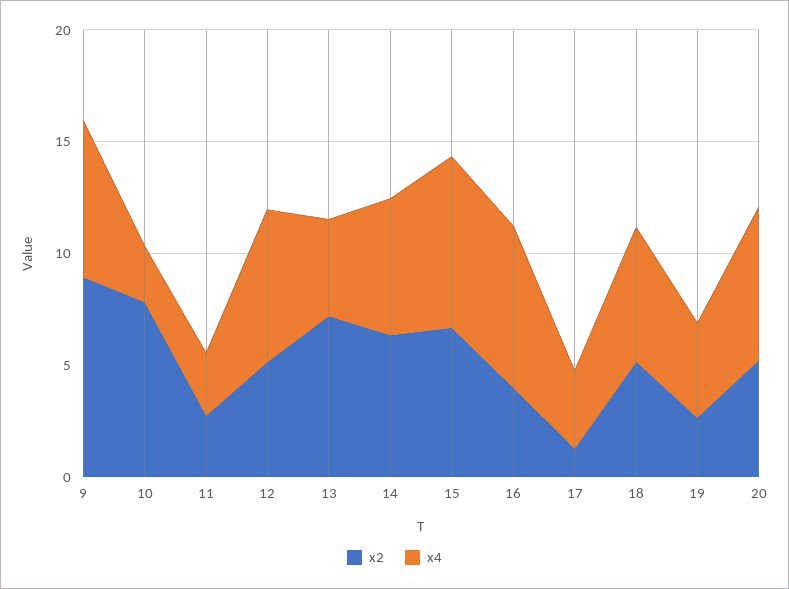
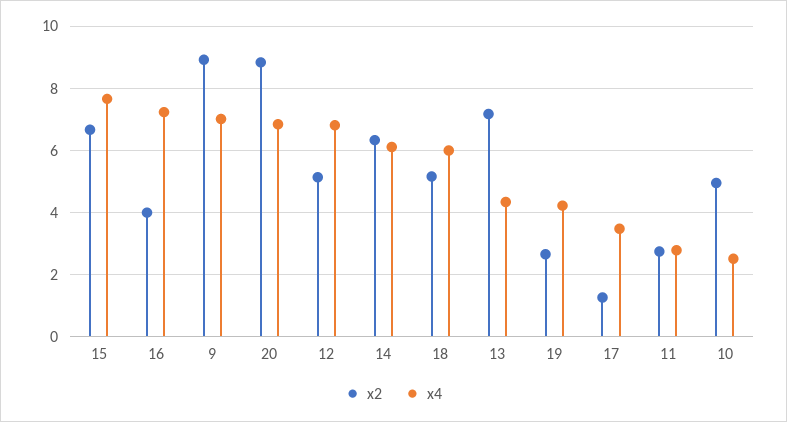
x2, 10: 8 -> 5
x2, 20: 5 -> 8.8

